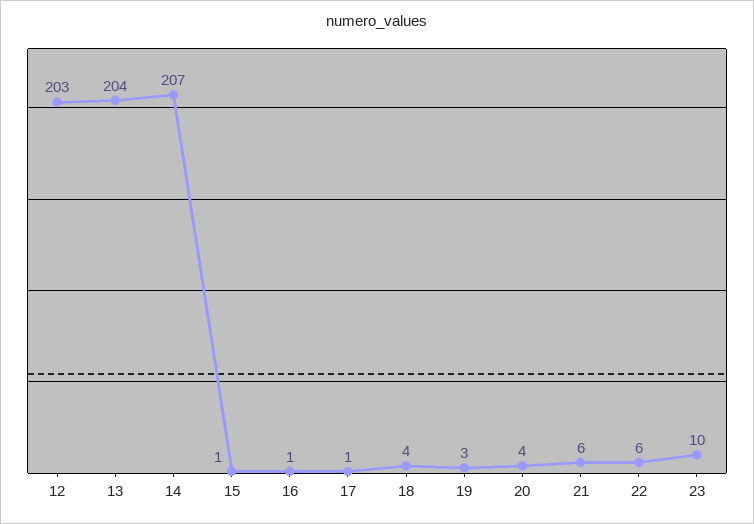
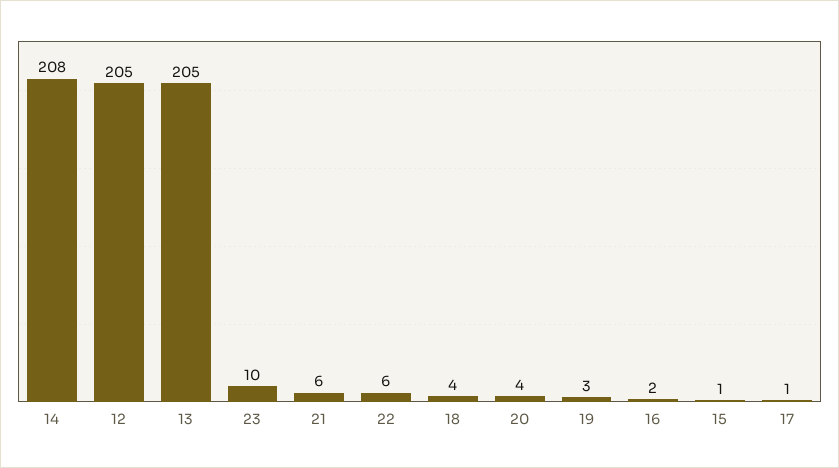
12: 203 -> 205
13: 204 -> 205
14: 207 -> 208
16: 1 -> 2

